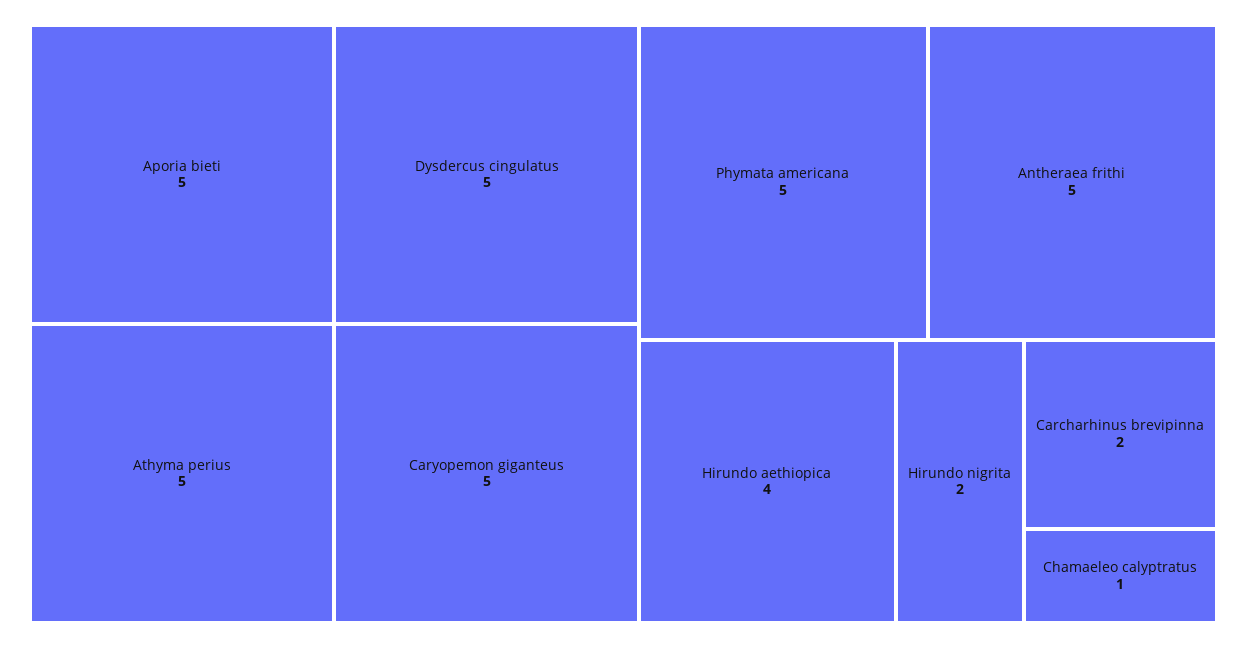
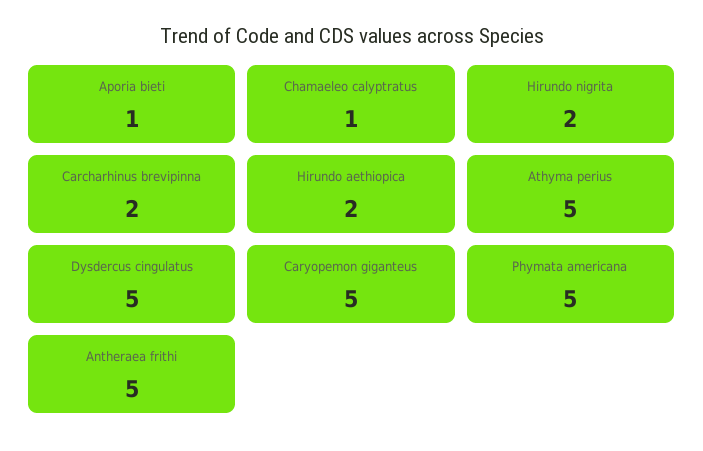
Aporia bieti: 5 -> 1
Hirundo aethiopica: 4 -> 2

